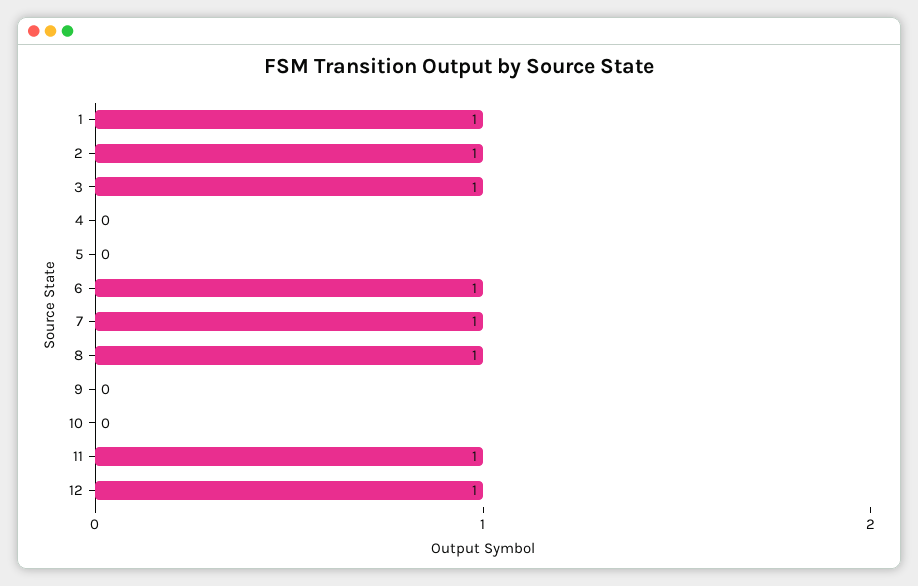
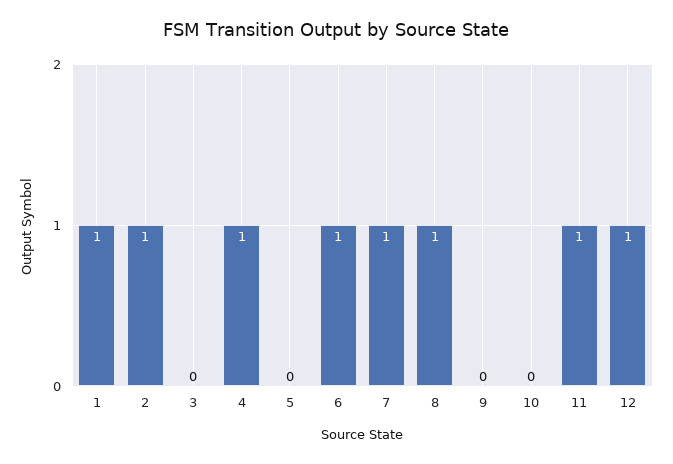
3: 1 -> 0
4: 0 -> 1

